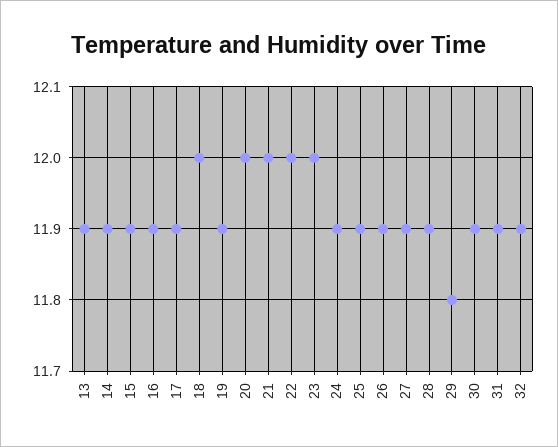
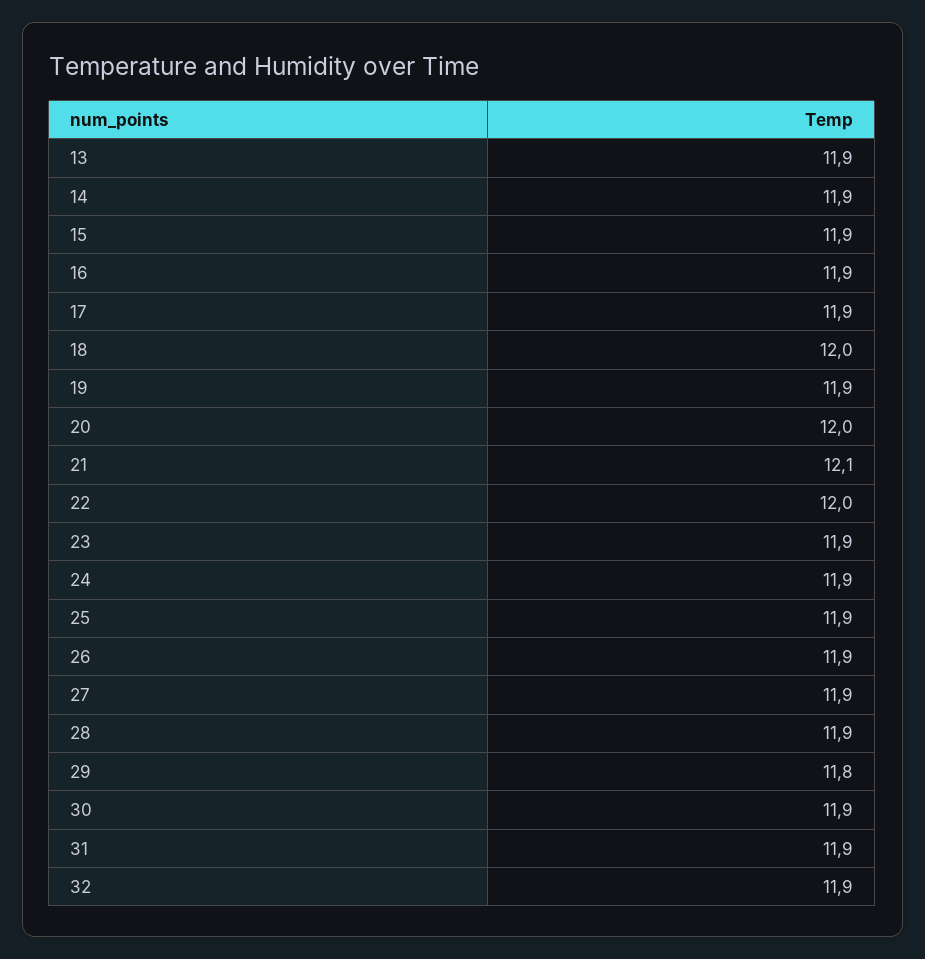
21: 12 -> 12.1
23: 12 -> 11.9

